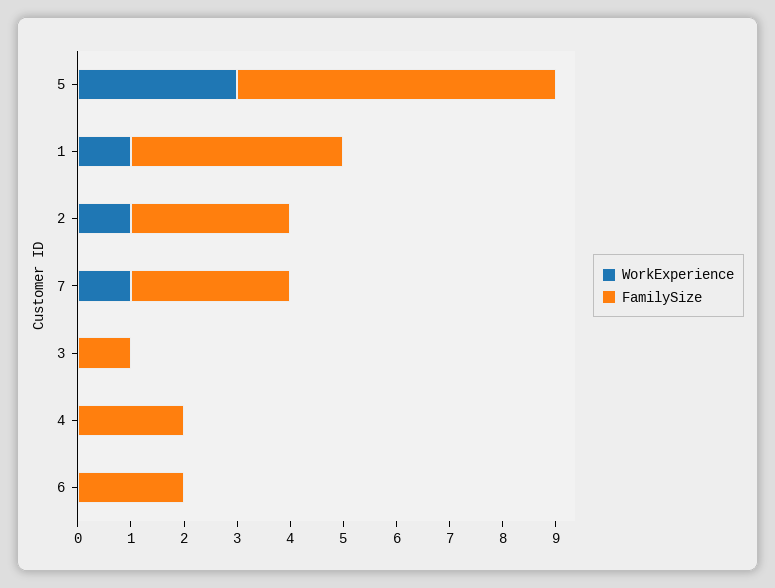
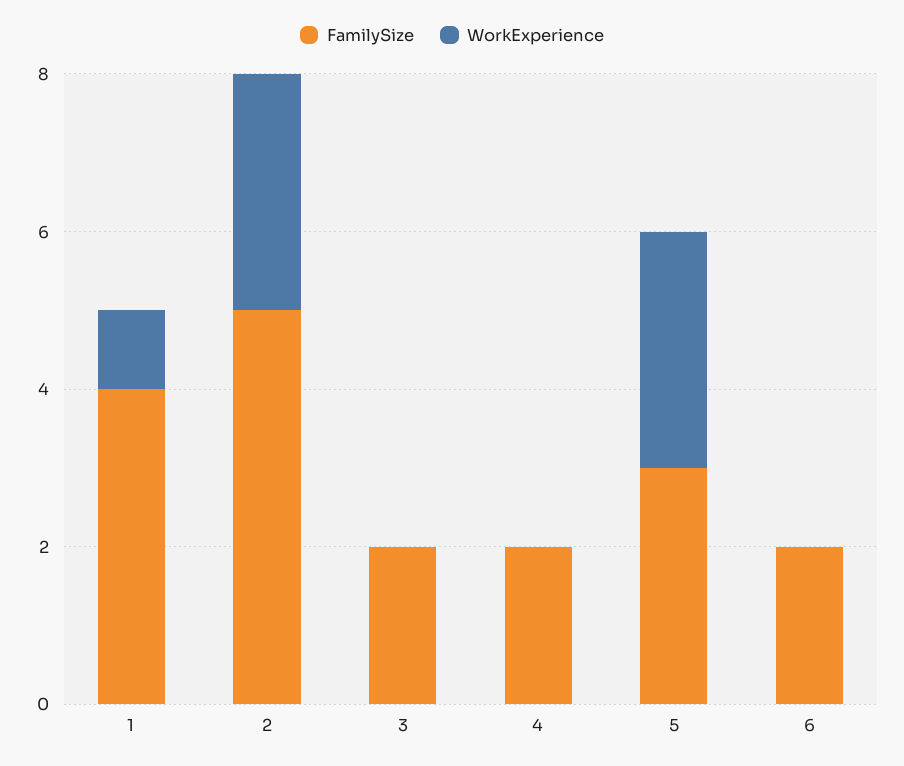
FamilySize, 5: 6 -> 3
WorkExperience, 2: 1 -> 3
FamilySize, 2: 3 -> 5
WorkExperience, 7: 1 -> none
FamilySize, 7: 3 -> none
FamilySize, 3: 1 -> 2

